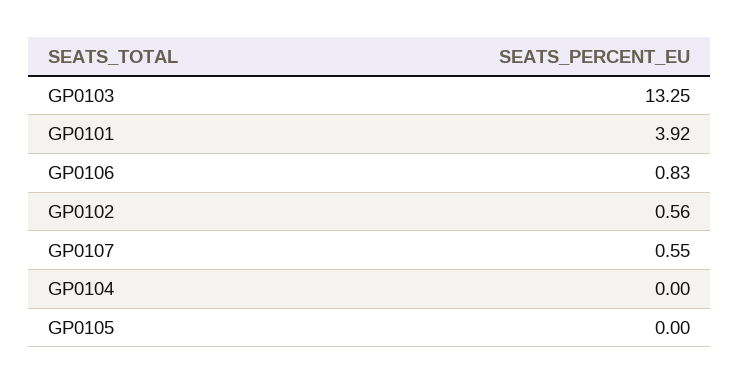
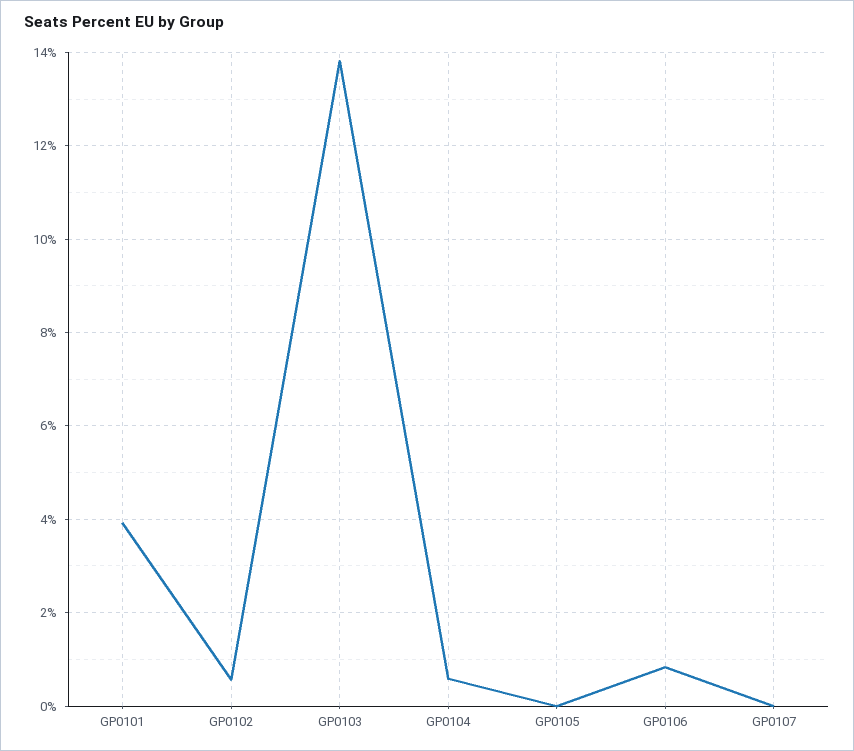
GP0103: 13.25 -> 13.8
GP0107: 0.55 -> 0
GP0104: 0 -> 0.6

